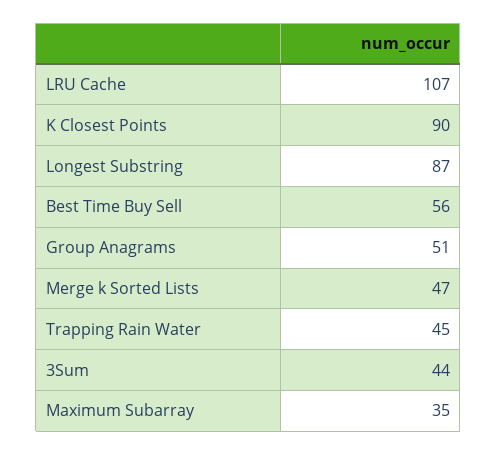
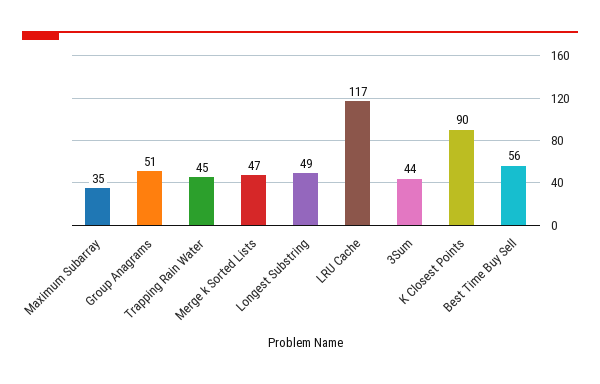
LRU Cache: 107 -> 117
Longest Substring: 87 -> 49

